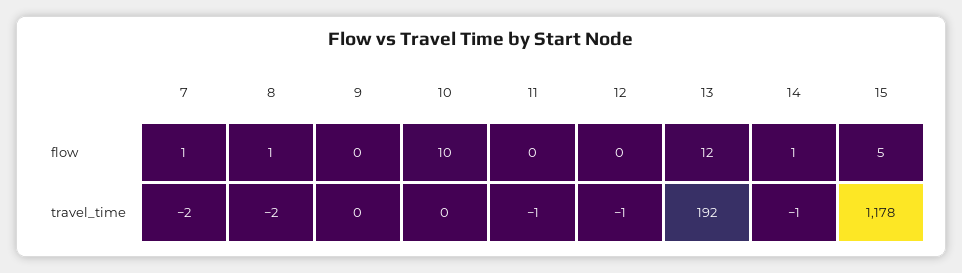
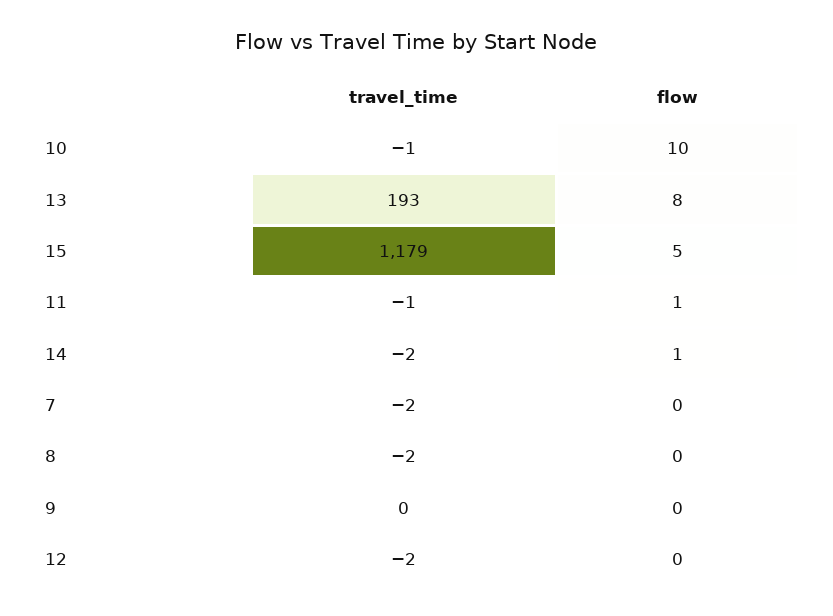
7, flow: 1 -> 0
8, flow: 1 -> 0
11, flow: 0 -> 1
13, flow: 12 -> 8
10, travel_time: 0 -> -1
12, travel_time: -1 -> -2
13, travel_time: 192 -> 193
14, travel_time: -1 -> -2
15, travel_time: 1178 -> 1179

